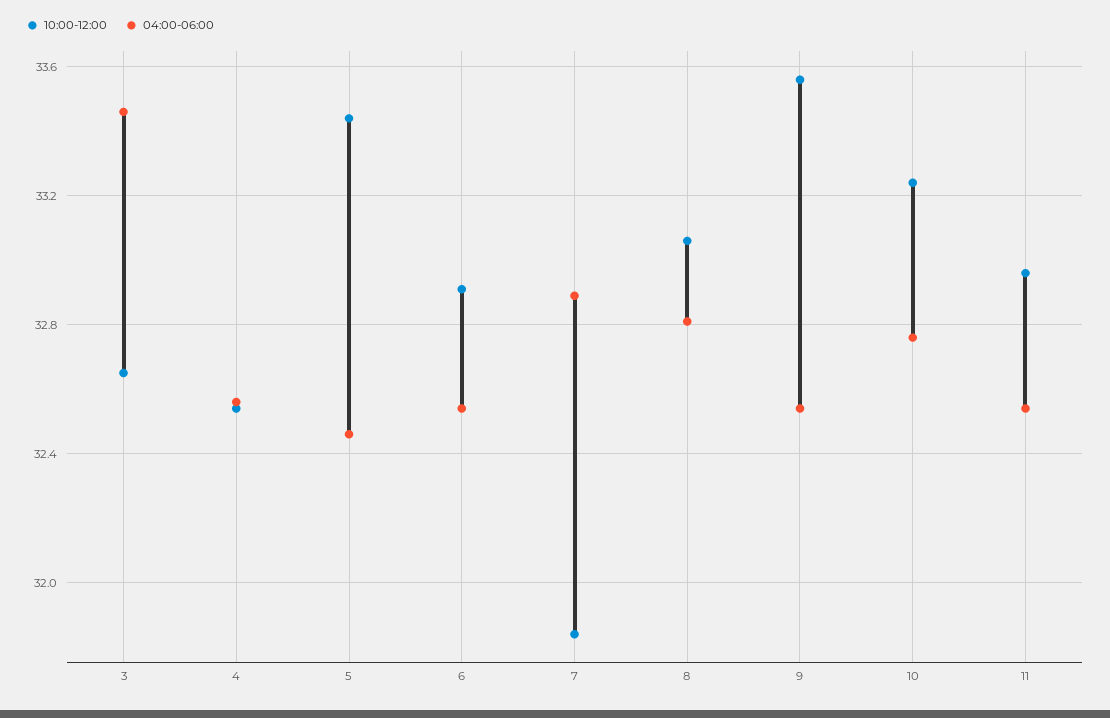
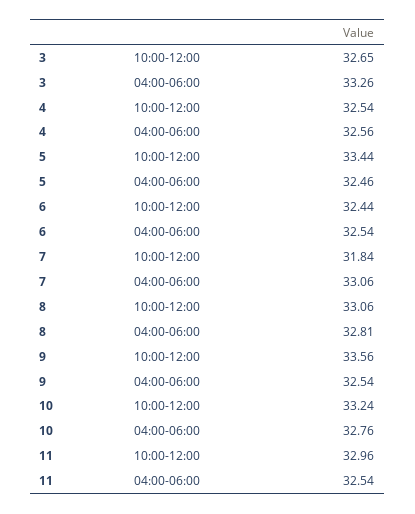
04:00-06:00, 3: 33.45 -> 33.26
10:00-12:00, 6: 32.9 -> 32.44
04:00-06:00, 7: 32.9 -> 33.06

